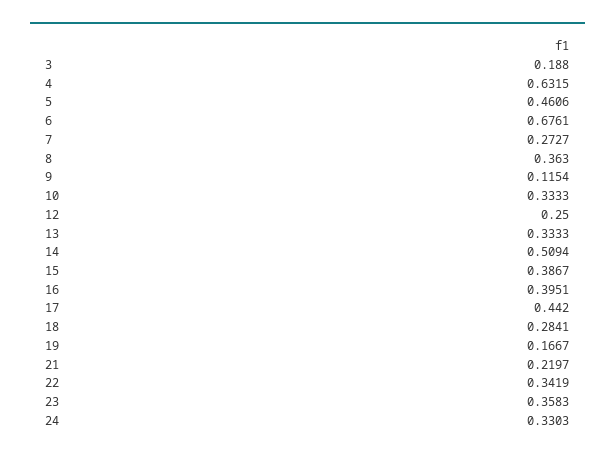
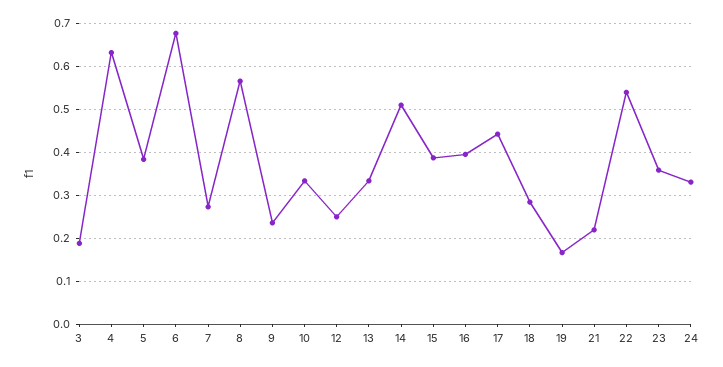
5: 0.4606 -> 0.38
8: 0.363 -> 0.56
9: 0.1154 -> 0.24
22: 0.3419 -> 0.54

